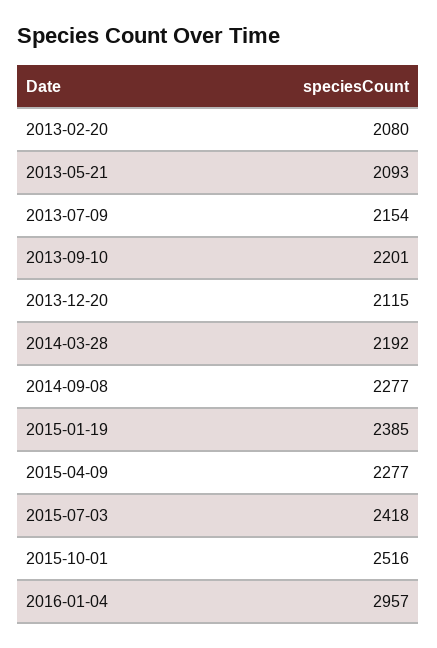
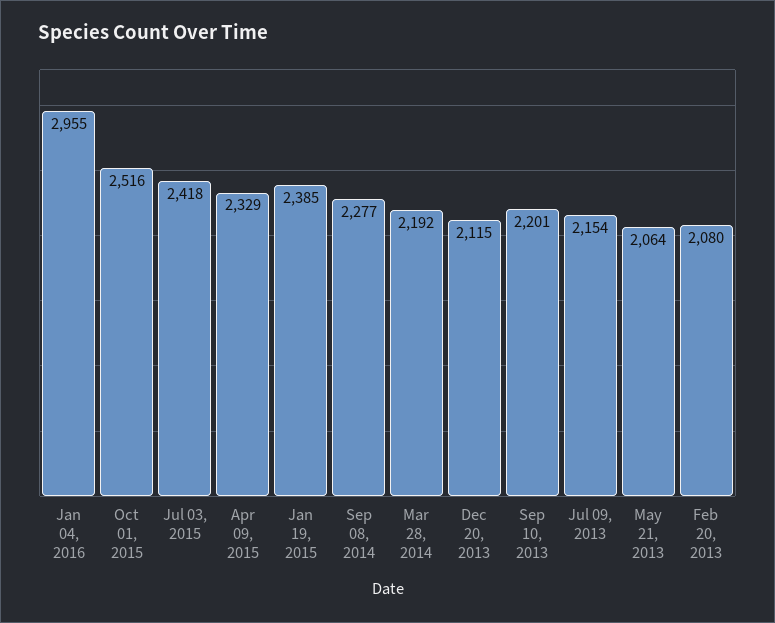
2013-05-21: 2093 -> 2064
2015-04-09: 2277 -> 2329
2016-01-04: 2957 -> 2955

